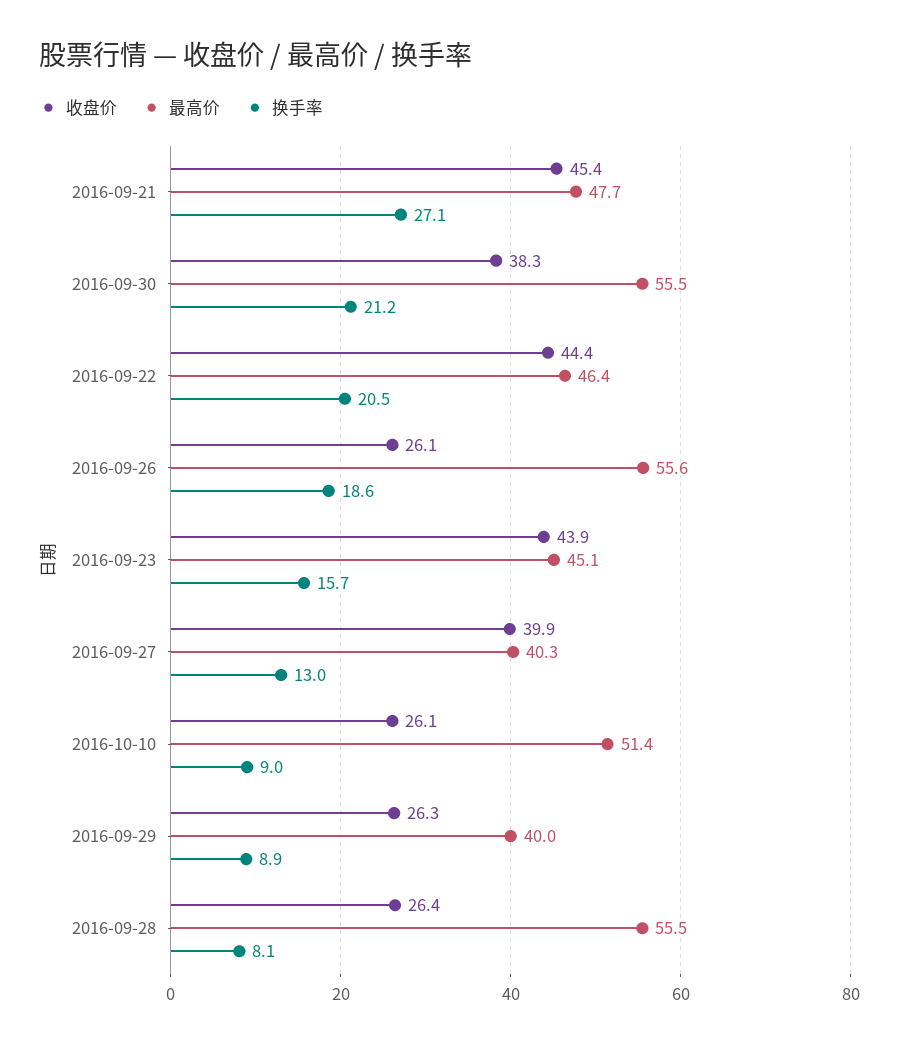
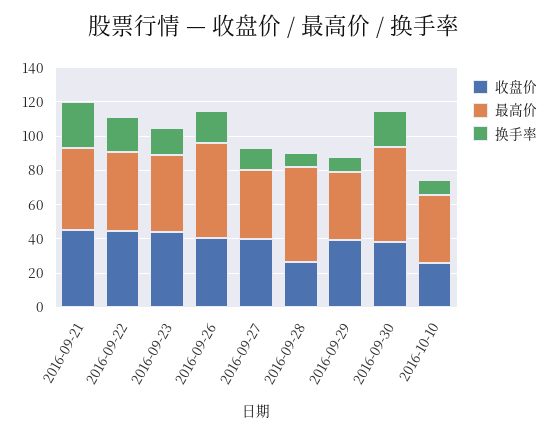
收盘价, 2016-09-26: 26.1 -> 40
最高价, 2016-10-10: 51.4 -> 40
收盘价, 2016-09-29: 26.3 -> 40

